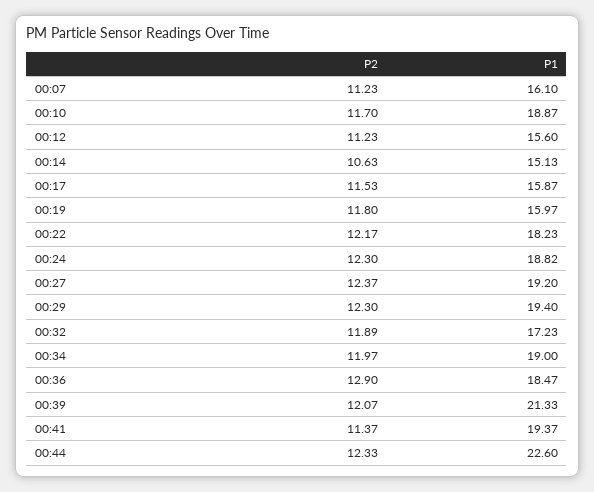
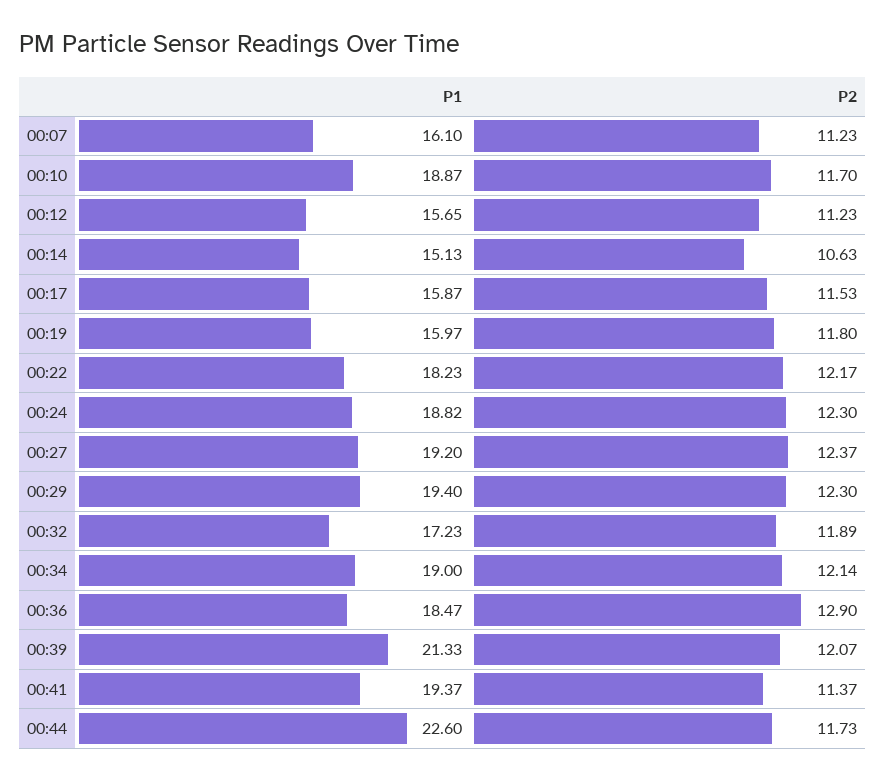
P1, 00:12: 15.6 -> 15.65
P2, 00:34: 11.97 -> 12.14
P2, 00:44: 12.33 -> 11.73

